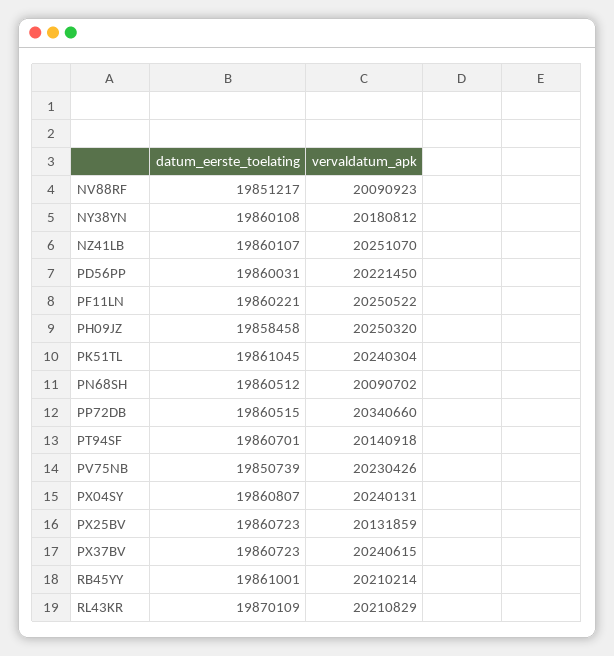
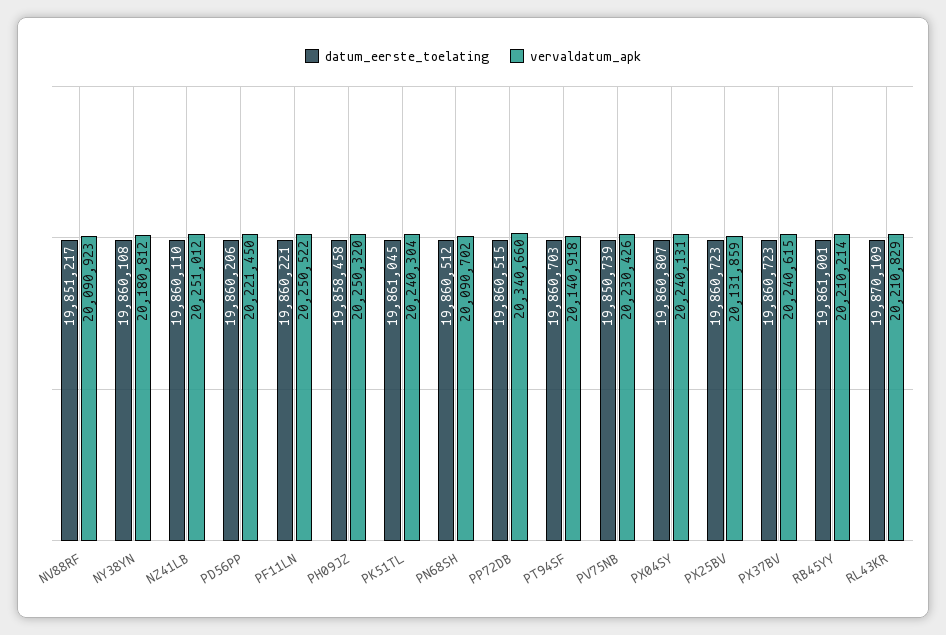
datum_eerste_toelating, NZ41LB: 19860107 -> 19860110
vervaldatum_apk, NZ41LB: 20251070 -> 20251012
datum_eerste_toelating, PD56PP: 19860031 -> 19860206
datum_eerste_toelating, PT94SF: 19860701 -> 19860703

